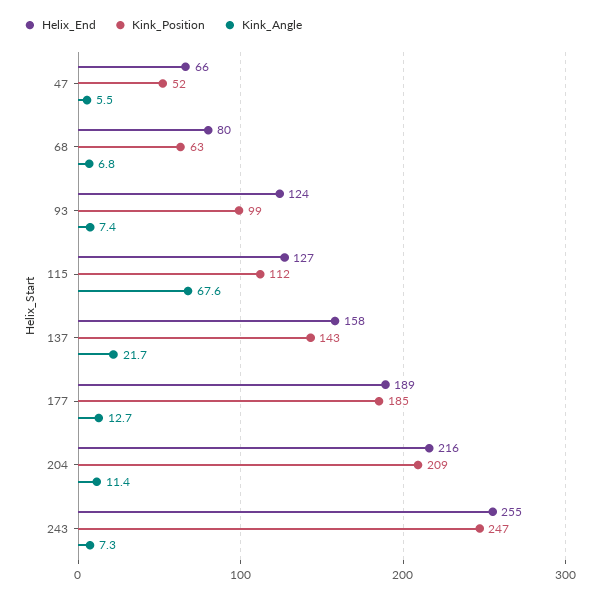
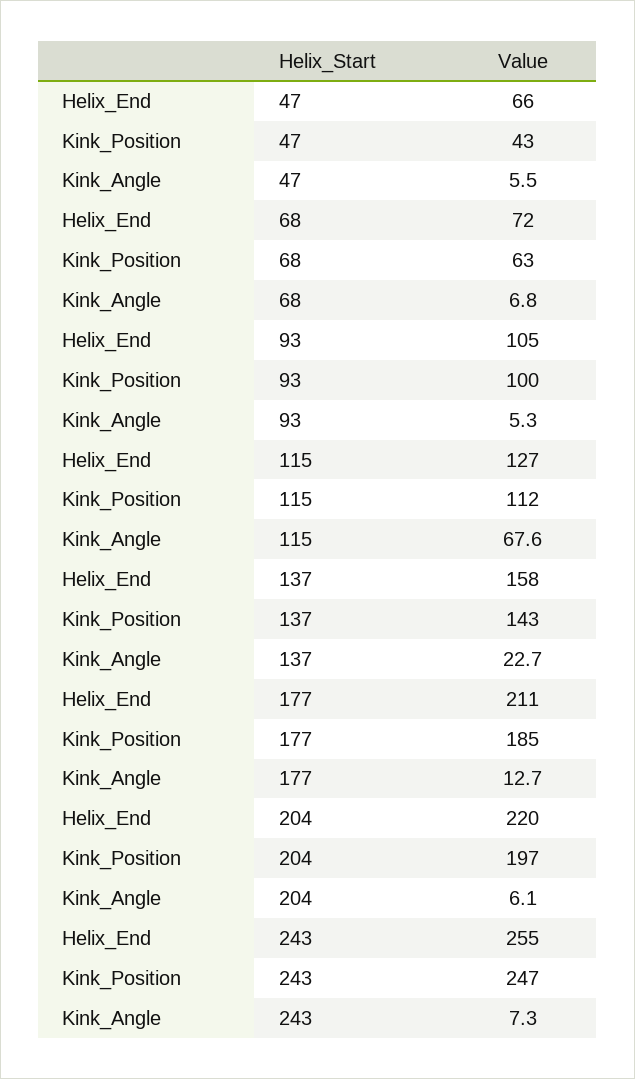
Kink_Position, 47: 52 -> 43
Helix_End, 68: 80 -> 72
Helix_End, 93: 124 -> 105
Kink_Position, 93: 99 -> 100
Kink_Angle, 93: 7.4 -> 5.3
Kink_Angle, 137: 21.7 -> 22.7
Helix_End, 177: 189 -> 211
Helix_End, 204: 216 -> 220
Kink_Position, 204: 209 -> 197
Kink_Angle, 204: 11.4 -> 6.1

